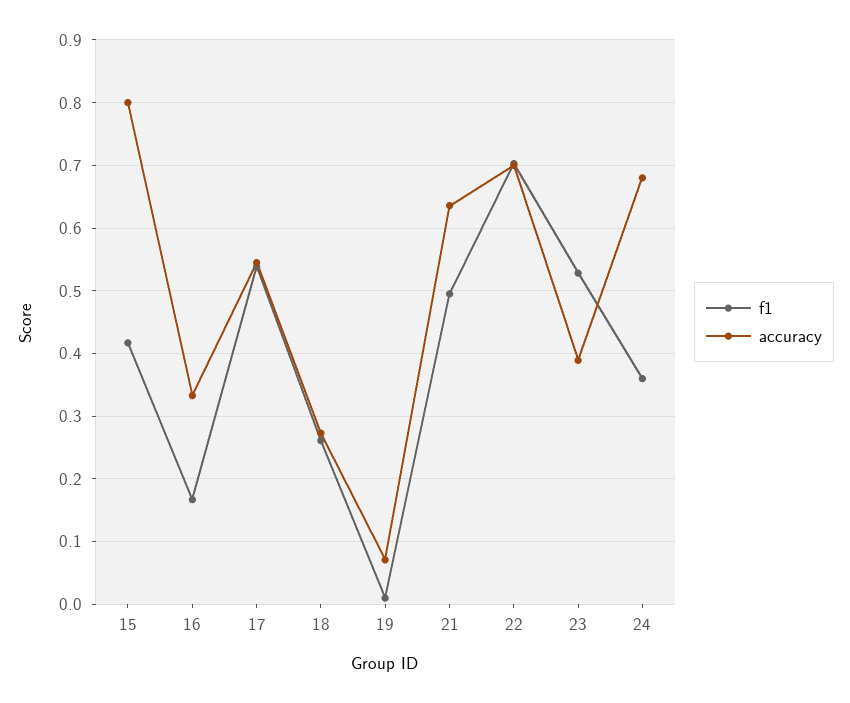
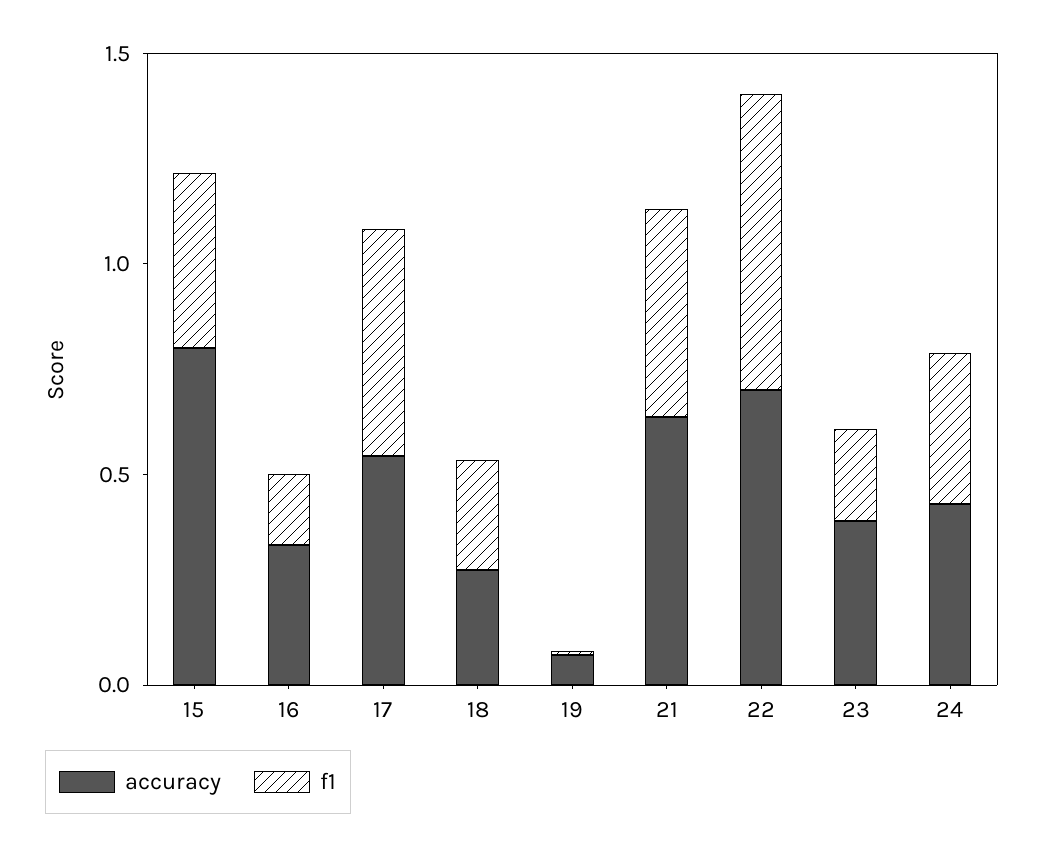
f1, 23: 0.53 -> 0.2
accuracy, 24: 0.68 -> 0.4

